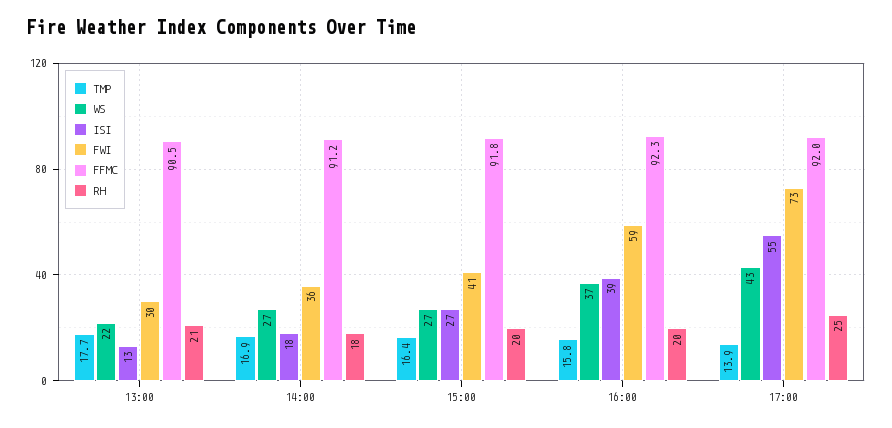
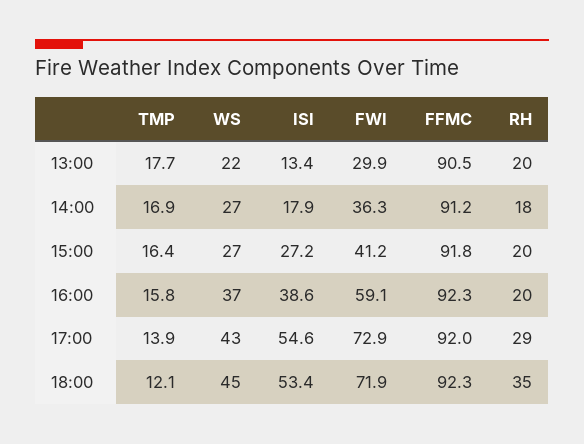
RH, 13:00: 21 -> 20
RH, 17:00: 25 -> 29
TMP, 18:00: none -> 12.1
WS, 18:00: none -> 45
ISI, 18:00: none -> 53.4
FWI, 18:00: none -> 71.9
FFMC, 18:00: none -> 92.3
RH, 18:00: none -> 35

